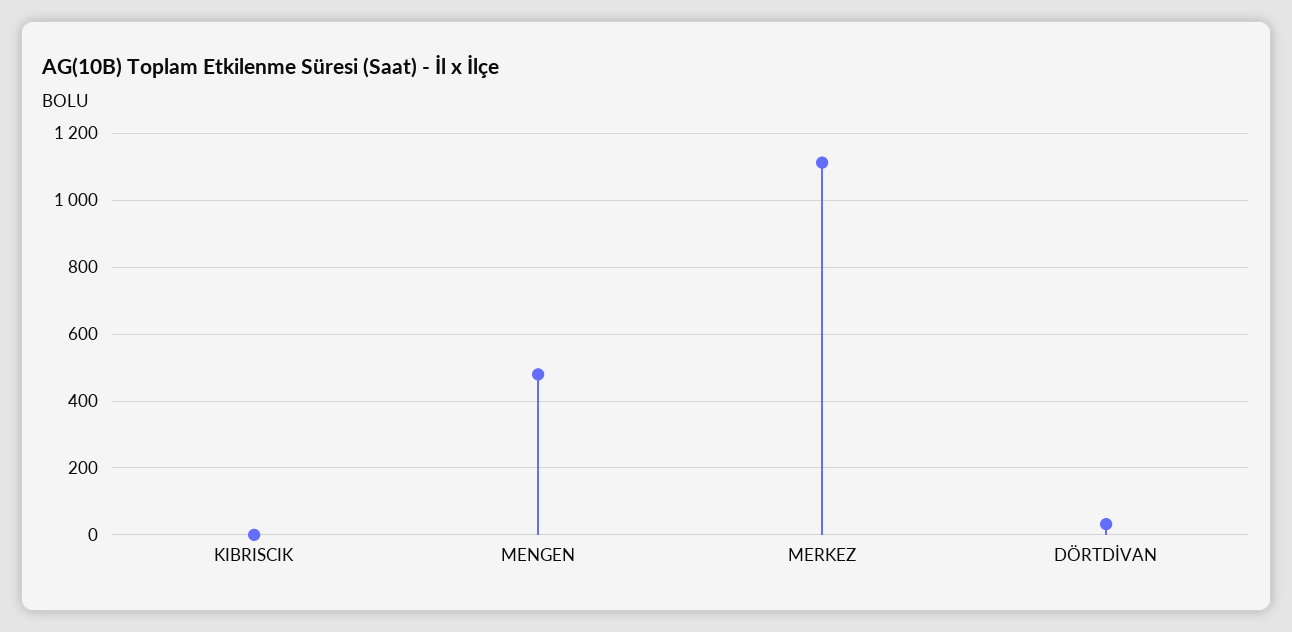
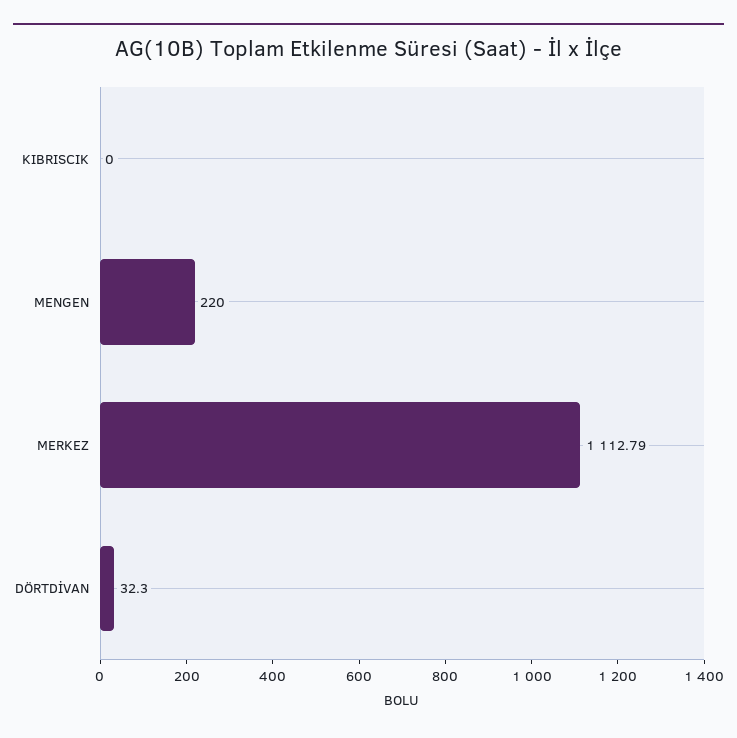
MENGEN: 480 -> 220

